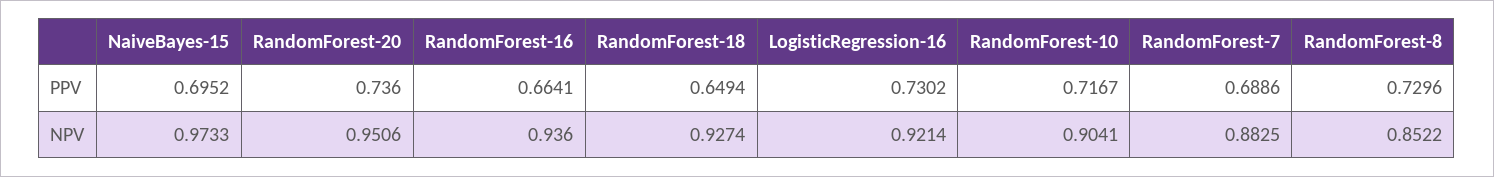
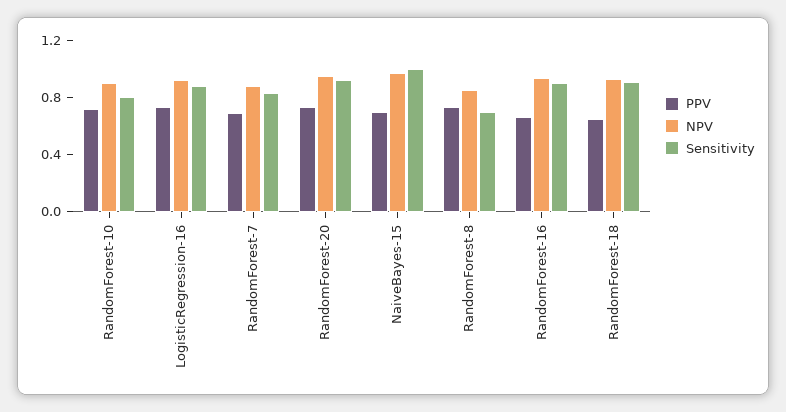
Sensitivity, RandomForest-10: none -> 0.8
Sensitivity, LogisticRegression-16: none -> 0.9
Sensitivity, RandomForest-7: none -> 0.8
Sensitivity, RandomForest-20: none -> 0.9
Sensitivity, NaiveBayes-15: none -> 1
Sensitivity, RandomForest-8: none -> 0.7
Sensitivity, RandomForest-16: none -> 0.9
Sensitivity, RandomForest-18: none -> 0.9

